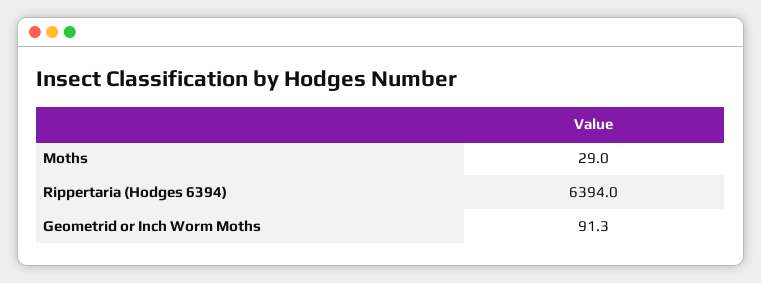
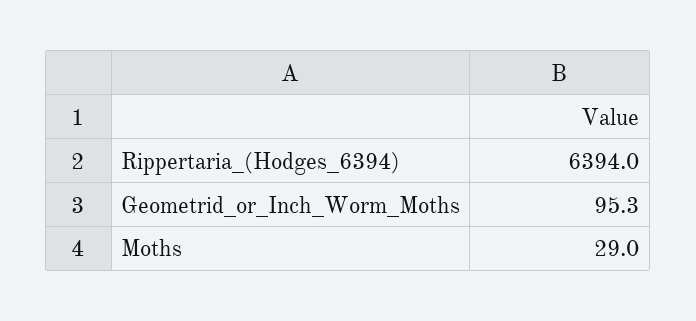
Geometrid or Inch Worm Moths: 91.3 -> 95.3

